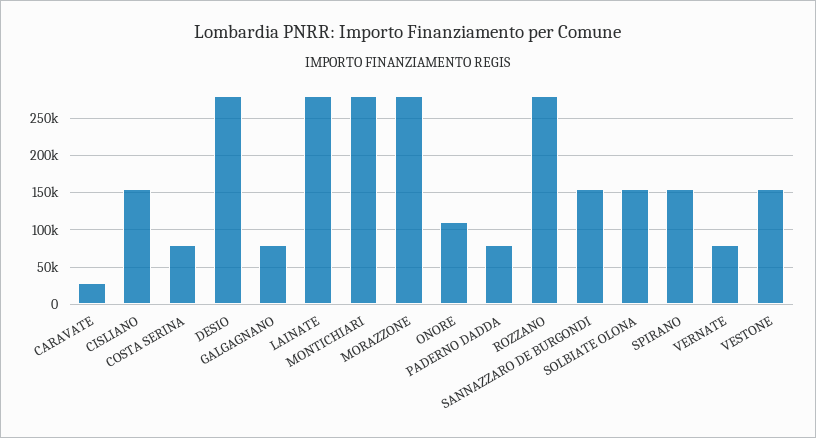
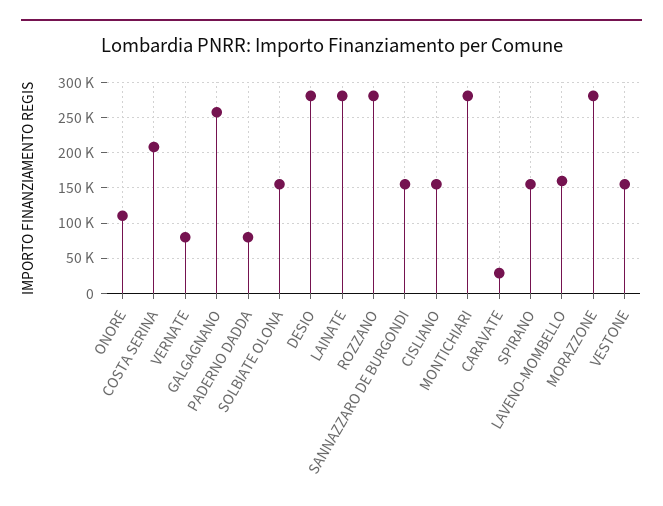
COSTA SERINA: 80000 -> 210000
GALGAGNANO: 80000 -> 260000
LAVENO-MOMBELLO: none -> 160000

